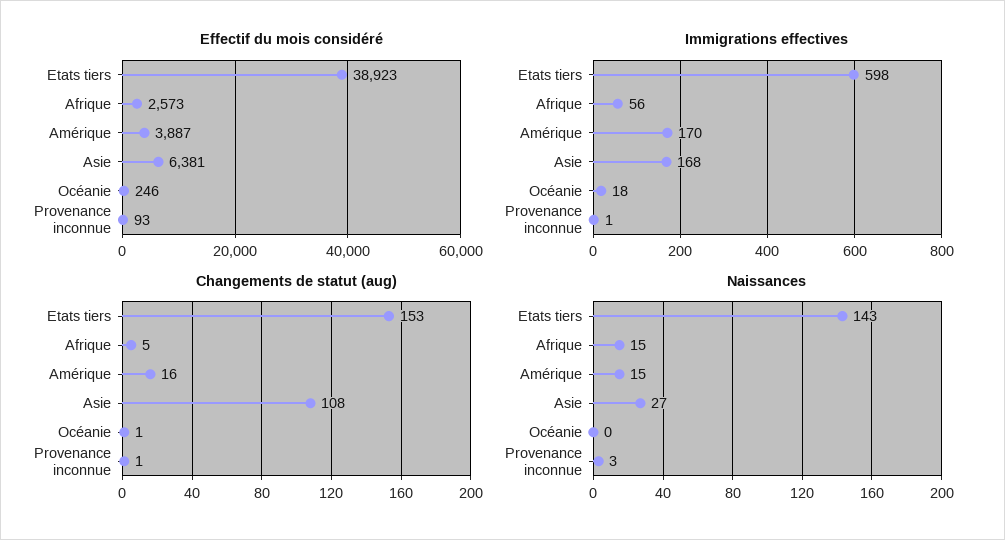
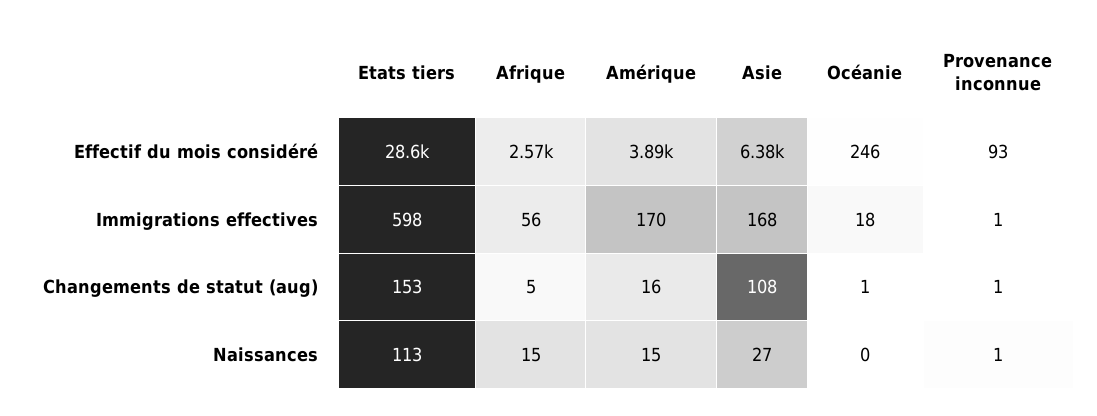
Effectif du mois considéré, Etats tiers: 38923 -> 28600
Naissances, Etats tiers: 143 -> 113
Naissances, Provenance inconnue: 3 -> 1

